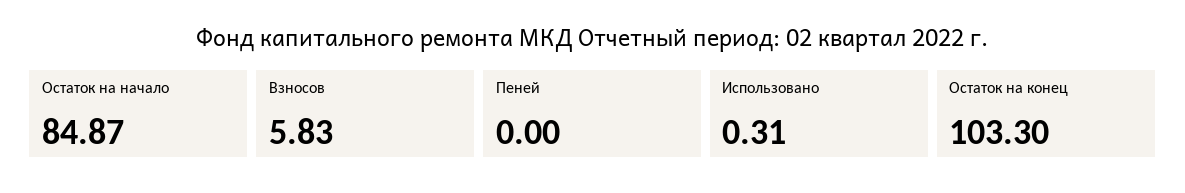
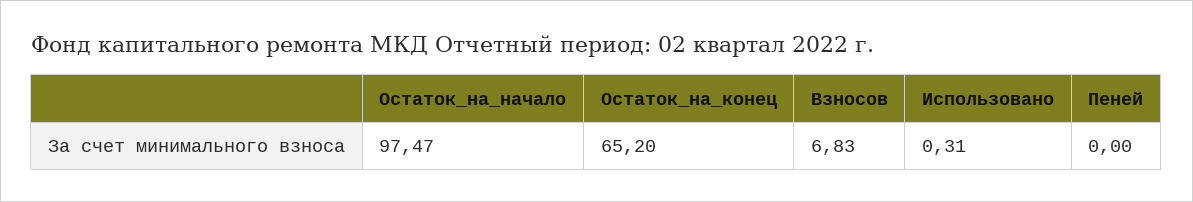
Остаток на начало: 84.87 -> 97.47
Взносов: 5.83 -> 6.83
Остаток на конец: 103.3 -> 65.2

